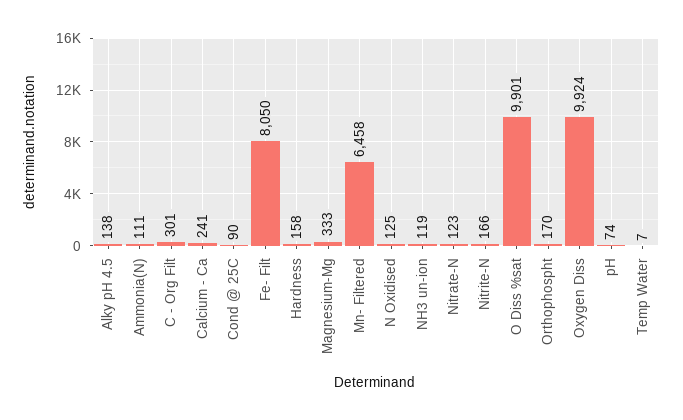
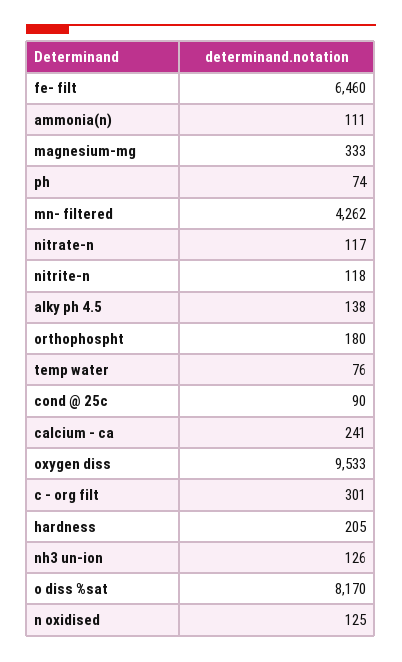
Fe- Filt: 8050 -> 6460
Hardness: 158 -> 205
Mn- Filtered: 6458 -> 4262
NH3 un-ion: 119 -> 126
Nitrate-N: 123 -> 117
Nitrite-N: 166 -> 118
O Diss %sat: 9901 -> 8170
Orthophospht: 170 -> 180
Oxygen Diss: 9924 -> 9533
Temp Water: 7 -> 76

